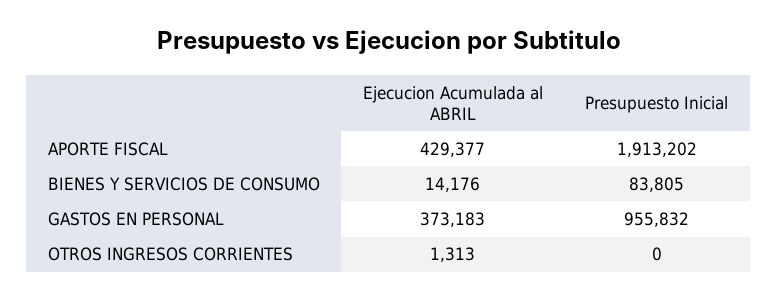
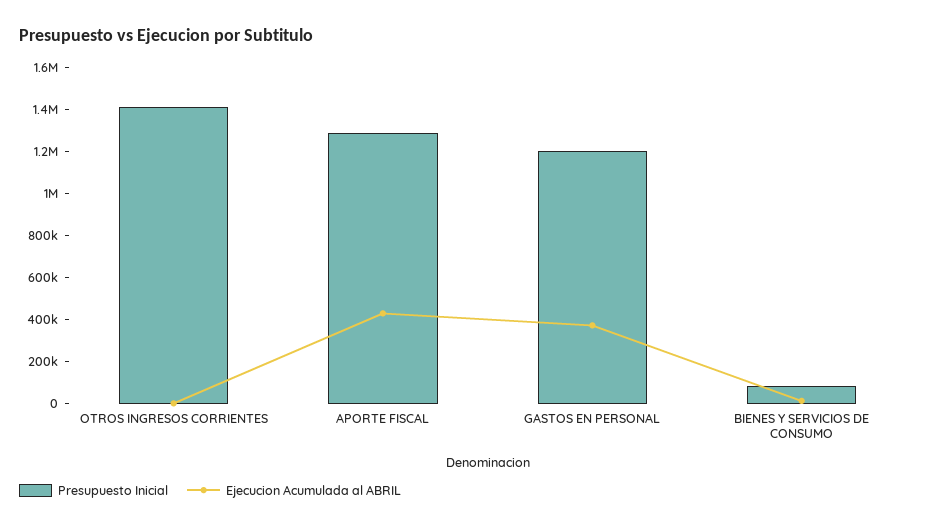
Presupuesto Inicial, APORTE FISCAL: 1913202 -> 1300000
Presupuesto Inicial, GASTOS EN PERSONAL: 955832 -> 1200000
Presupuesto Inicial, OTROS INGRESOS CORRIENTES: 0 -> 1400000

